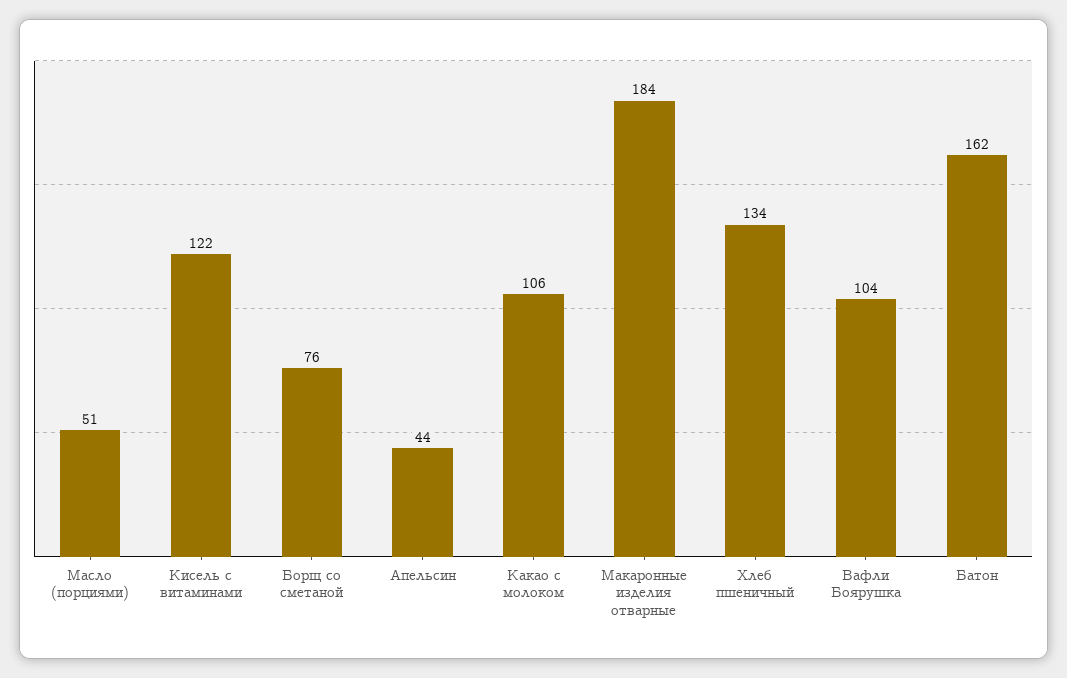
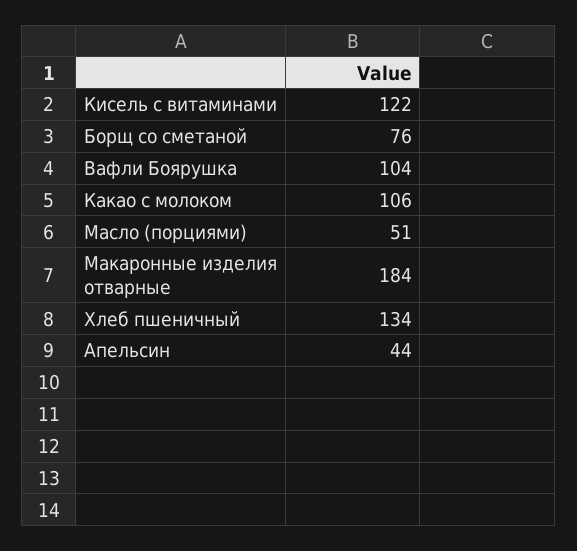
Батон: 162 -> none

